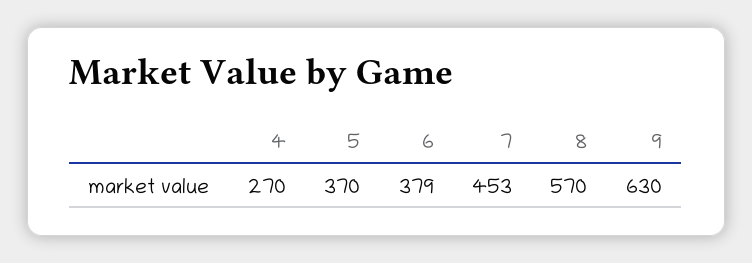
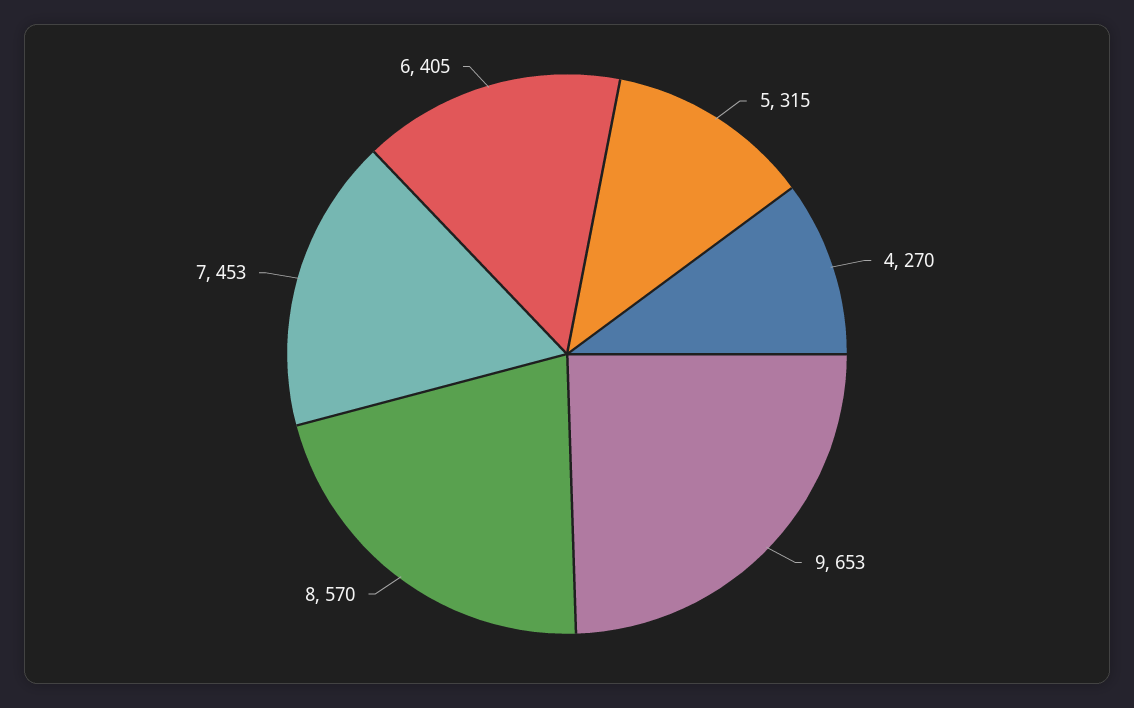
5: 370 -> 315
6: 379 -> 405
9: 630 -> 653

